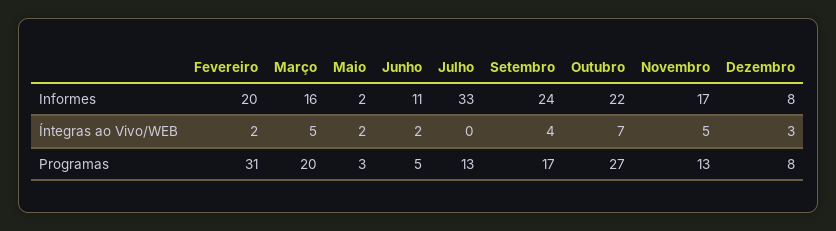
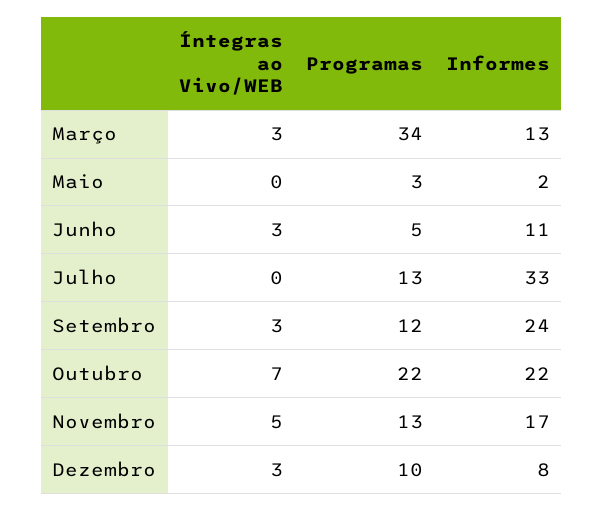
Fevereiro, Informes: 20 -> none
Março, Informes: 16 -> 13
Fevereiro, Íntegras ao Vivo/WEB: 2 -> none
Março, Íntegras ao Vivo/WEB: 5 -> 3
Maio, Íntegras ao Vivo/WEB: 2 -> 0
Junho, Íntegras ao Vivo/WEB: 2 -> 3
Setembro, Íntegras ao Vivo/WEB: 4 -> 3
Fevereiro, Programas: 31 -> none
Março, Programas: 20 -> 34
Setembro, Programas: 17 -> 12
Outubro, Programas: 27 -> 22
Dezembro, Programas: 8 -> 10

